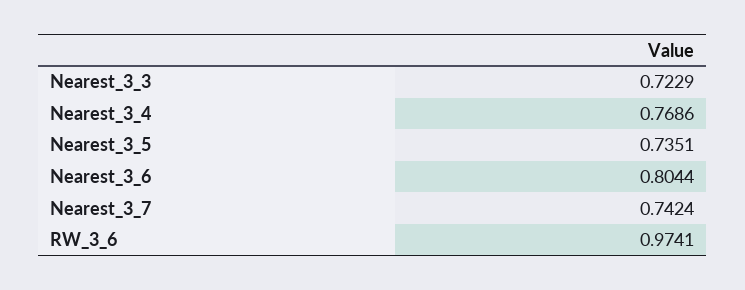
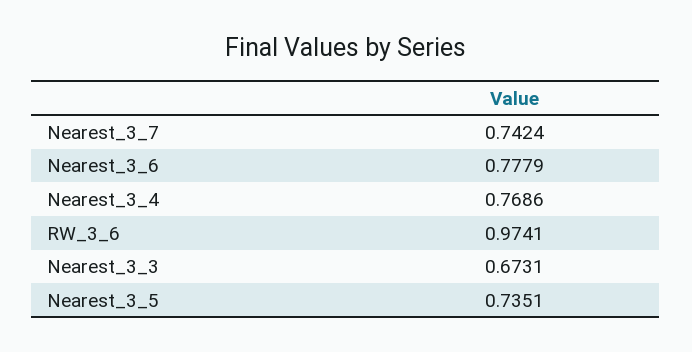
Nearest_3_3: 0.7229 -> 0.6731
Nearest_3_6: 0.8044 -> 0.7779

